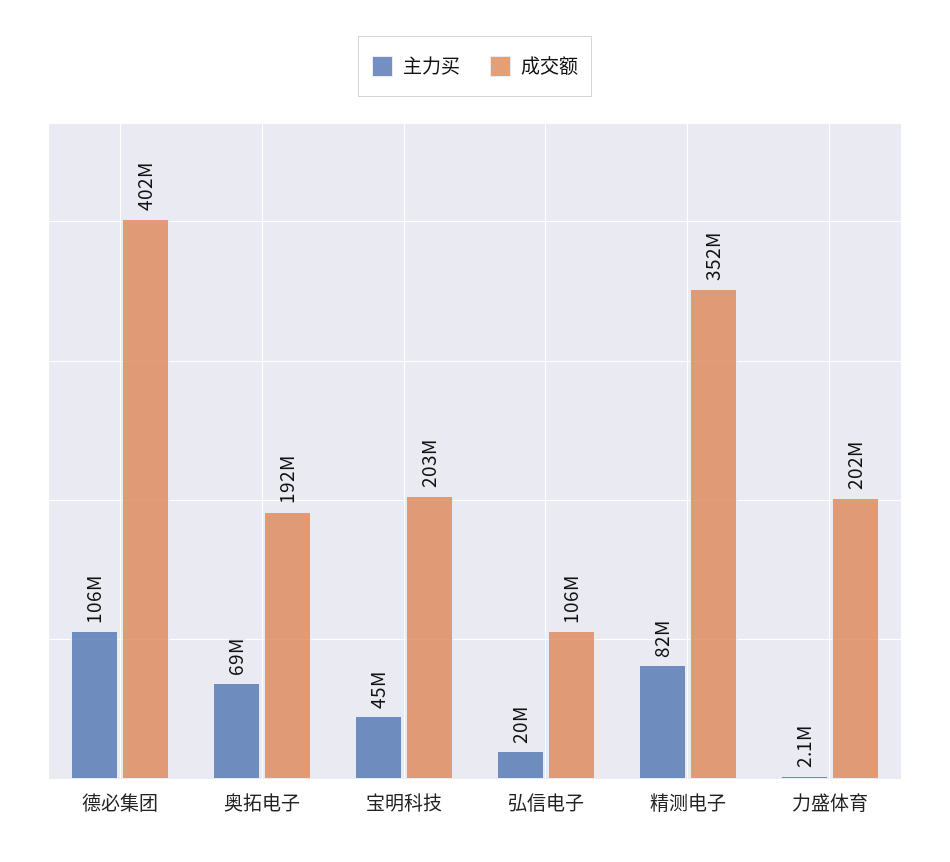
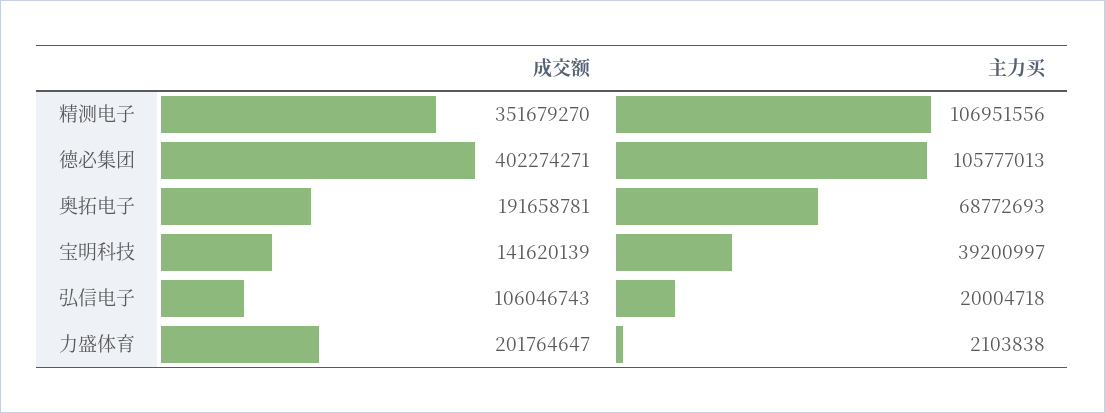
主力买, 宝明科技: 45000000 -> 39200997
成交额, 宝明科技: 203000000 -> 141620139
主力买, 精测电子: 82000000 -> 106951556

